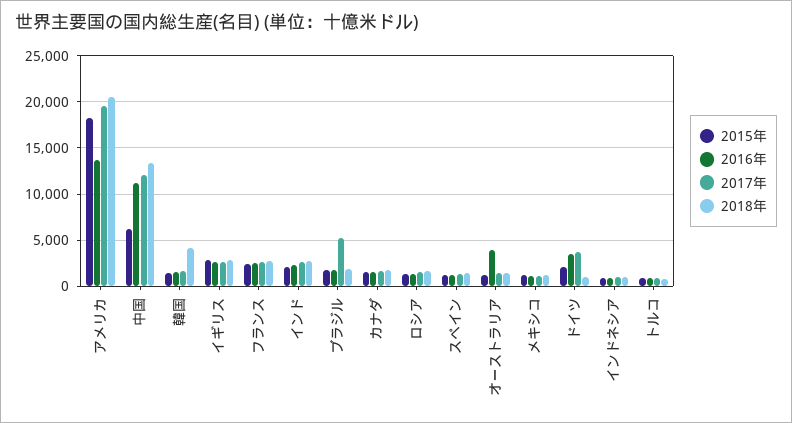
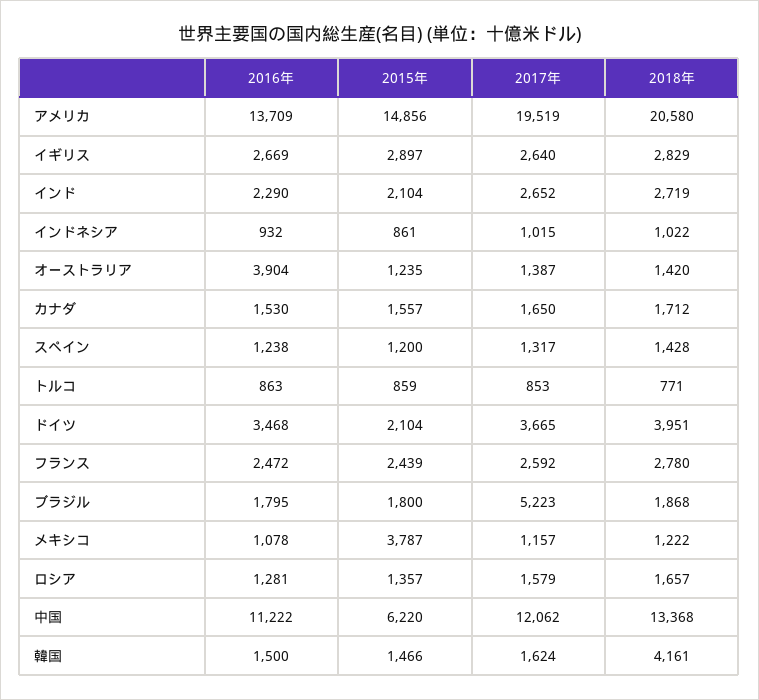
2015年, アメリカ: 18000 -> 14856
2015年, メキシコ: 1000 -> 3787
2018年, ドイツ: 1000 -> 3951

